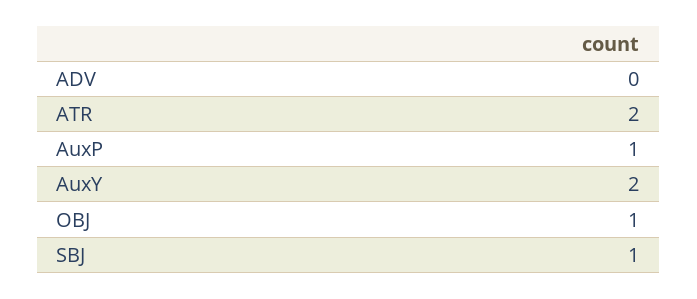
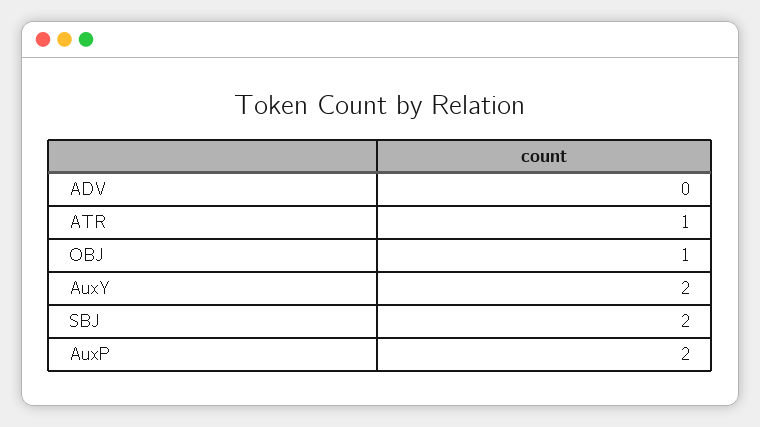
ATR: 2 -> 1
AuxP: 1 -> 2
SBJ: 1 -> 2

